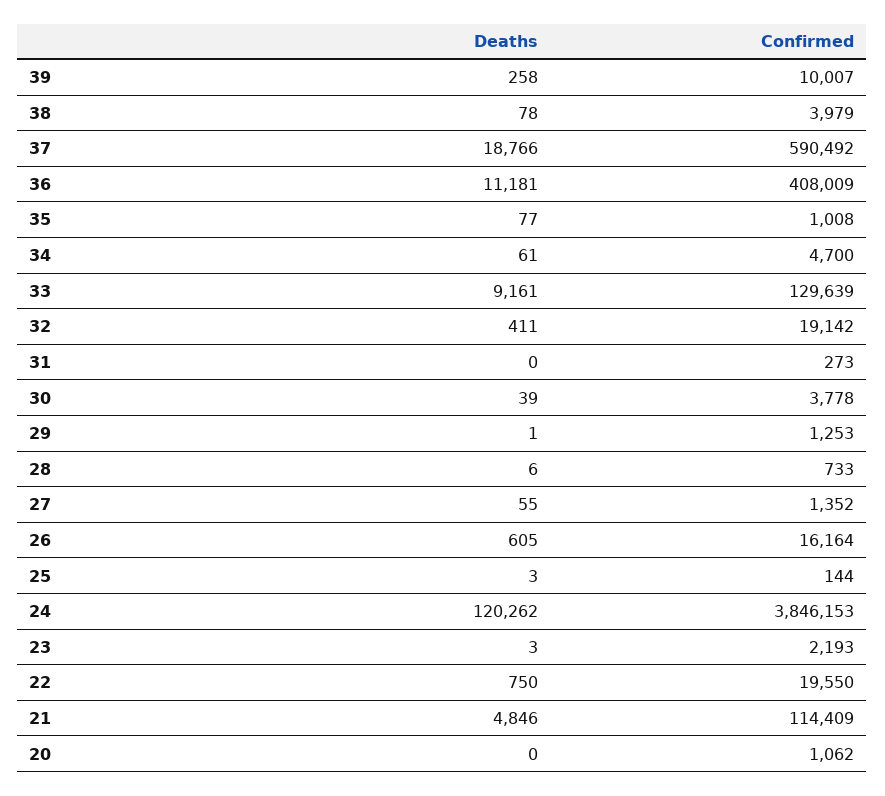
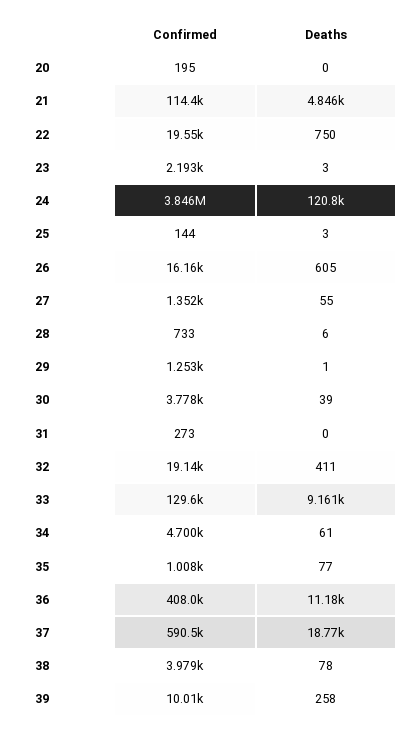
Deaths, 24: 120262 -> 120800
Confirmed, 20: 1062 -> 195

